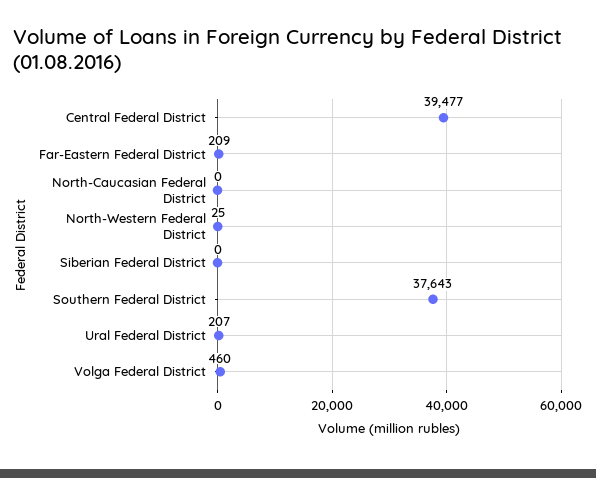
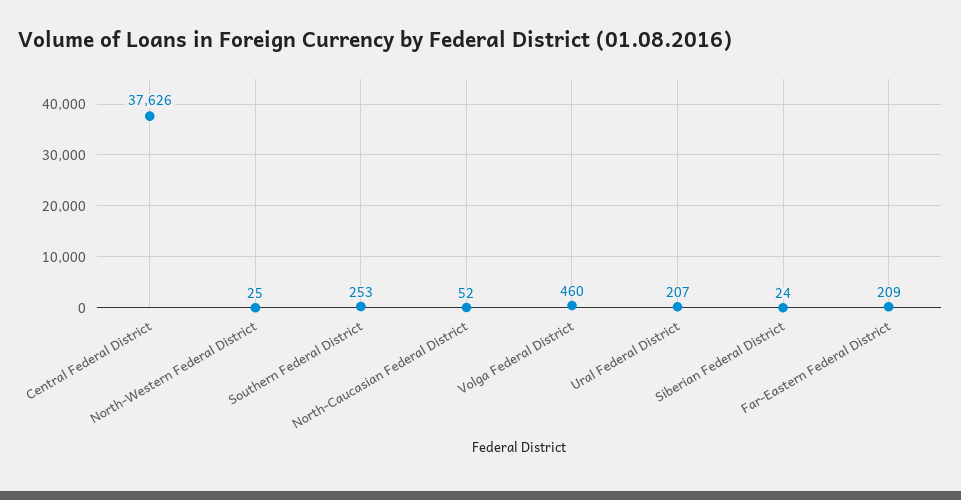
Central Federal District: 39477 -> 37626
North-Caucasian Federal District: 0 -> 52
Siberian Federal District: 0 -> 24
Southern Federal District: 37643 -> 253

